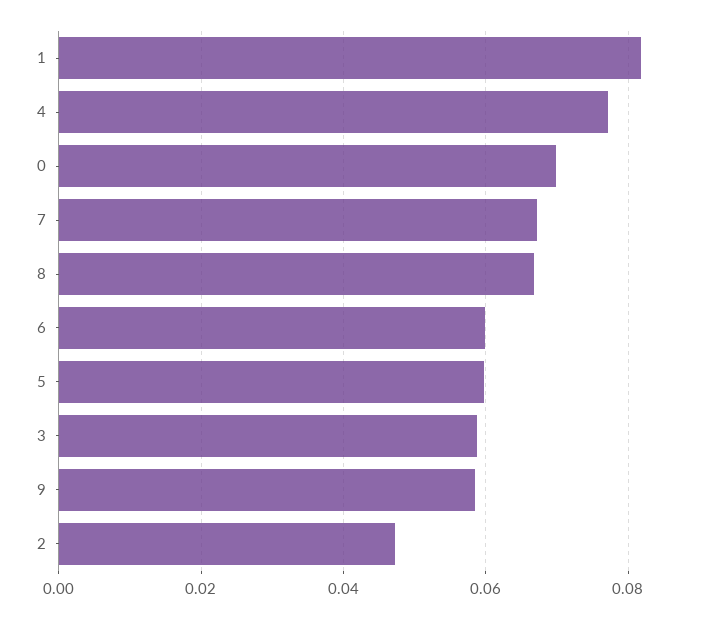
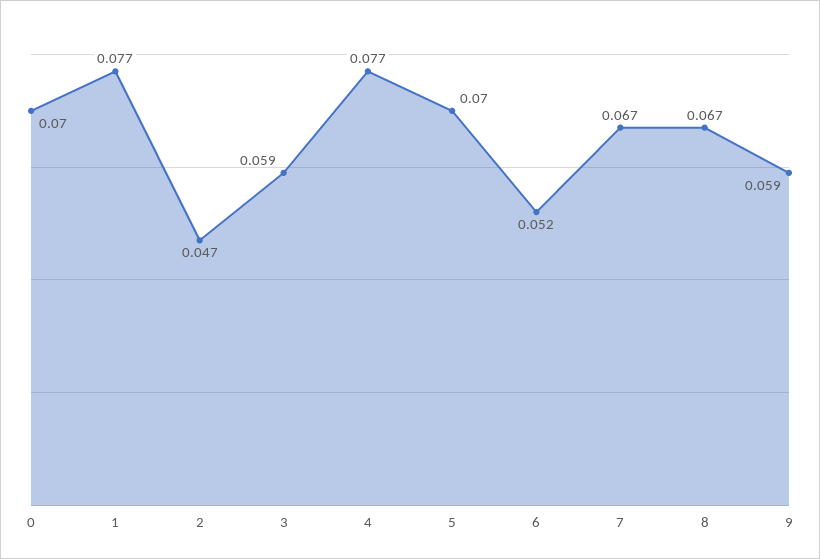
1: 0.082 -> 0.077
6: 0.06 -> 0.052
5: 0.06 -> 0.07

